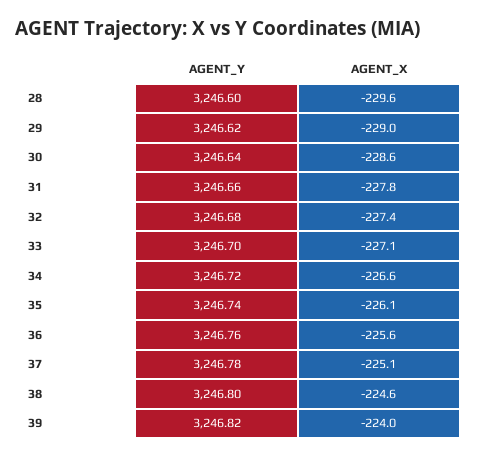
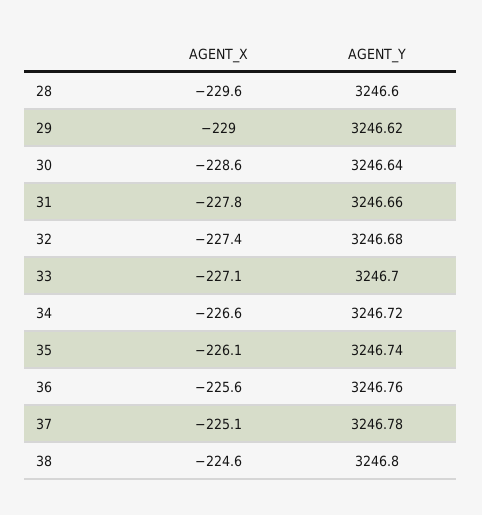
AGENT_Y, 39: 3246.82 -> none
AGENT_X, 39: -224 -> none

